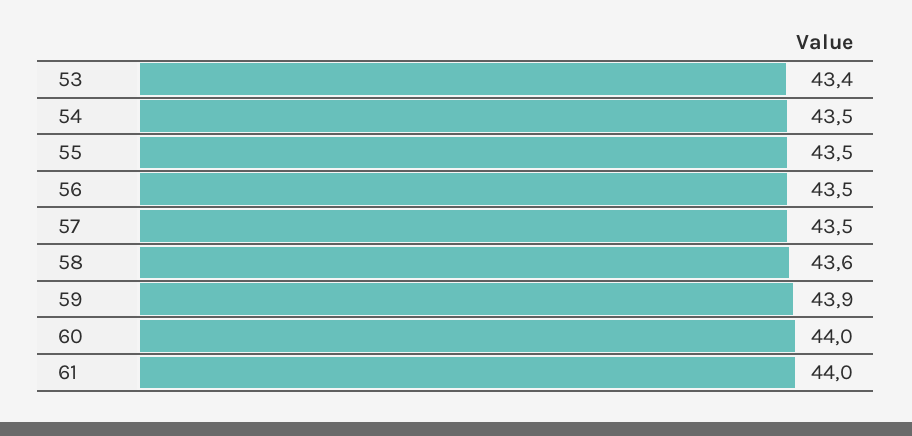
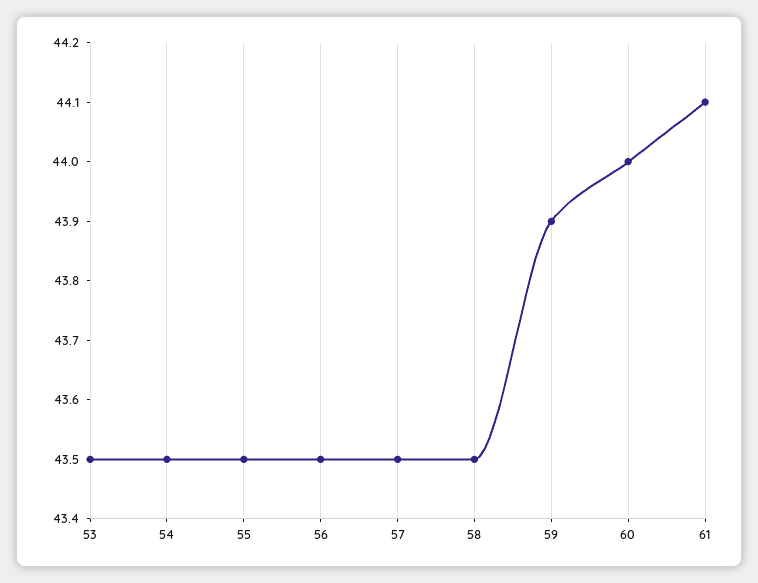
53: 43.4 -> 43.5
58: 43.6 -> 43.5
61: 44 -> 44.1

